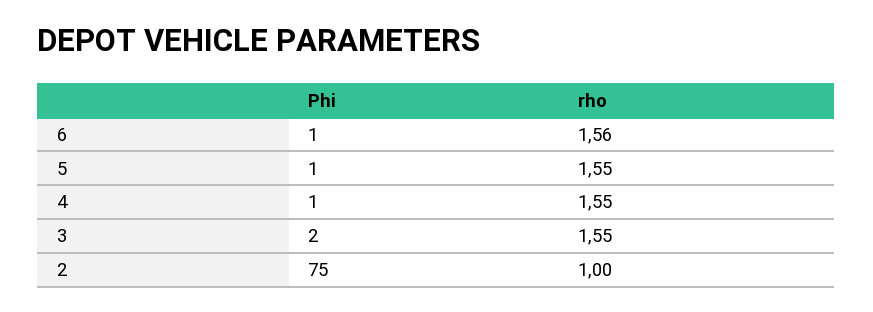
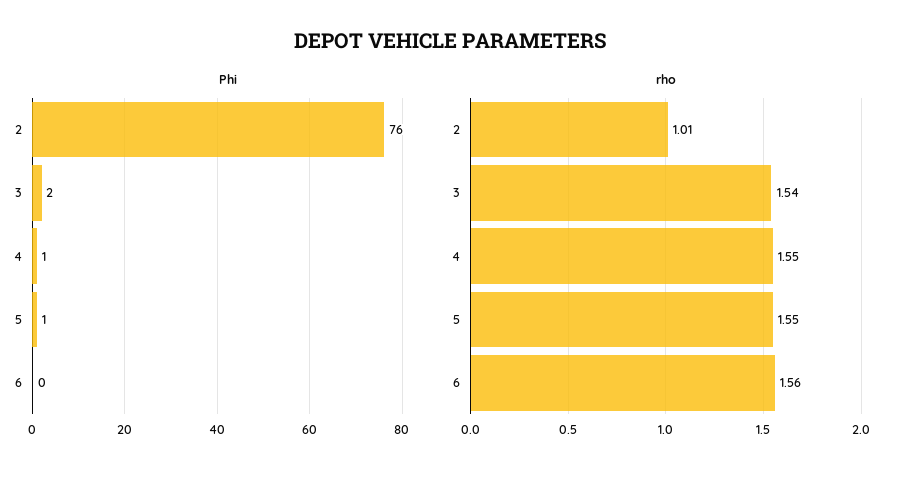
Phi, 6: 1 -> 0
rho, 3: 1.55 -> 1.54
Phi, 2: 75 -> 76
rho, 2: 1 -> 1.01

